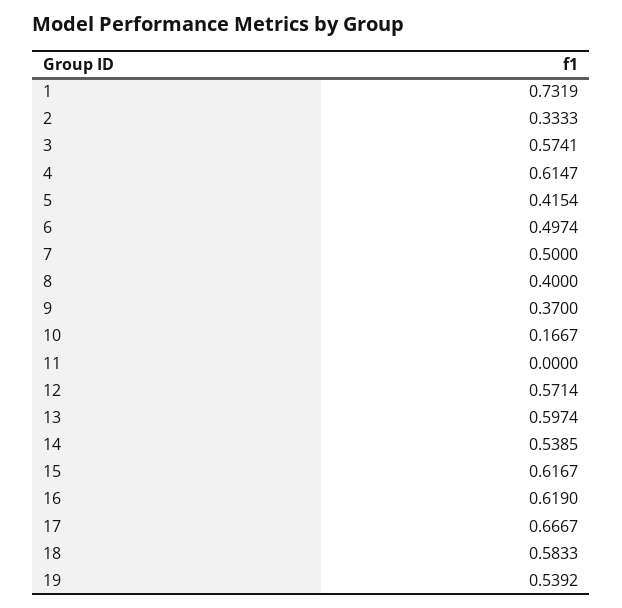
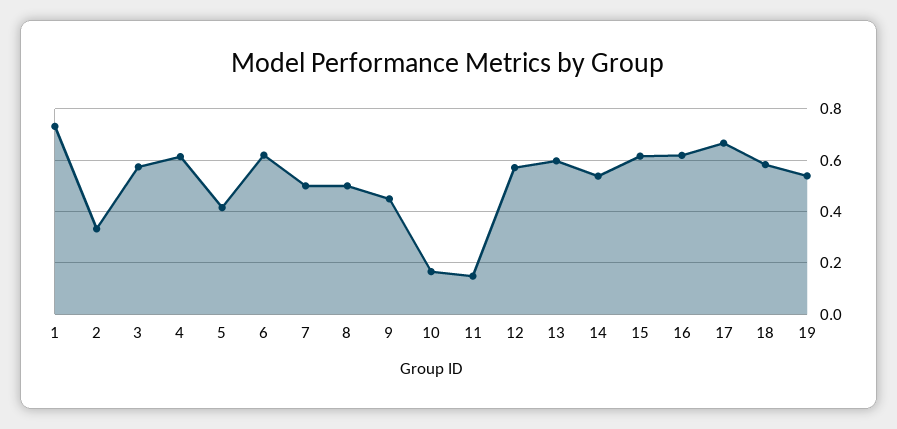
6: 0.4974 -> 0.625
8: 0.4 -> 0.5
9: 0.37 -> 0.45
11: 0 -> 0.15

